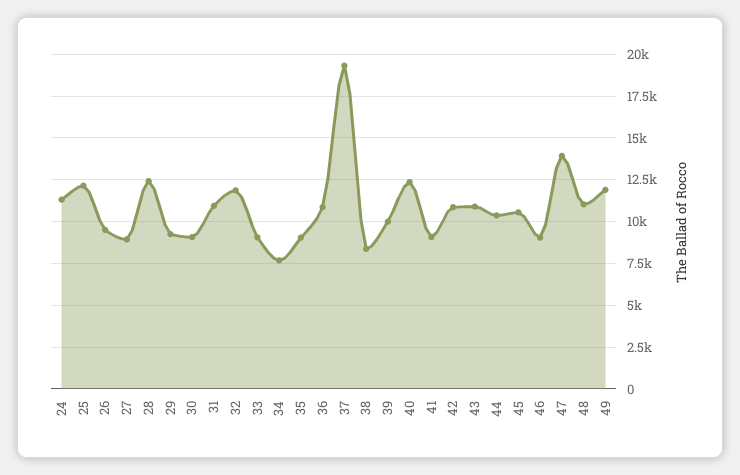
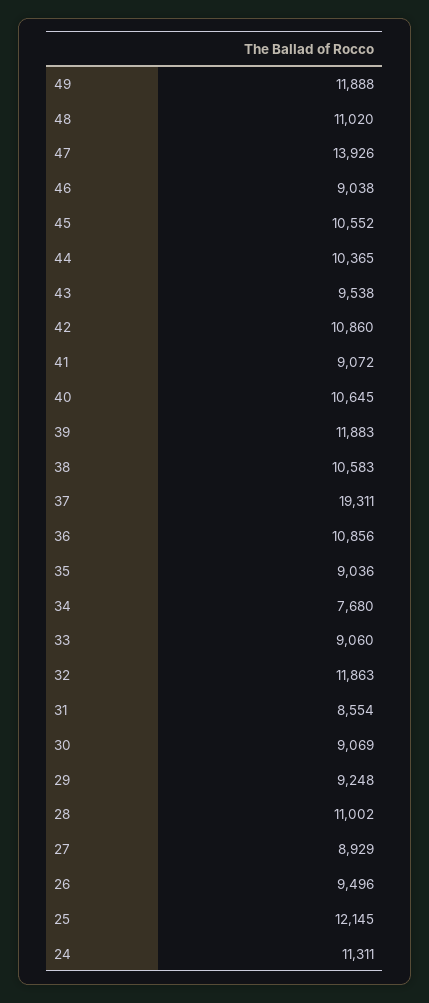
28: 12500 -> 11002
31: 11000 -> 8554
38: 8500 -> 10583
39: 10000 -> 11883
40: 12500 -> 10645
43: 11000 -> 9538

